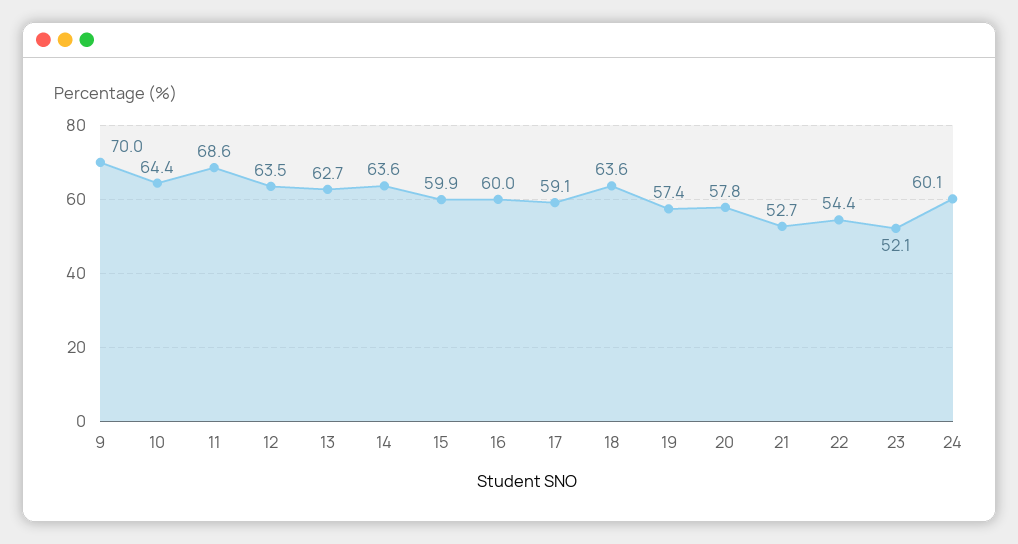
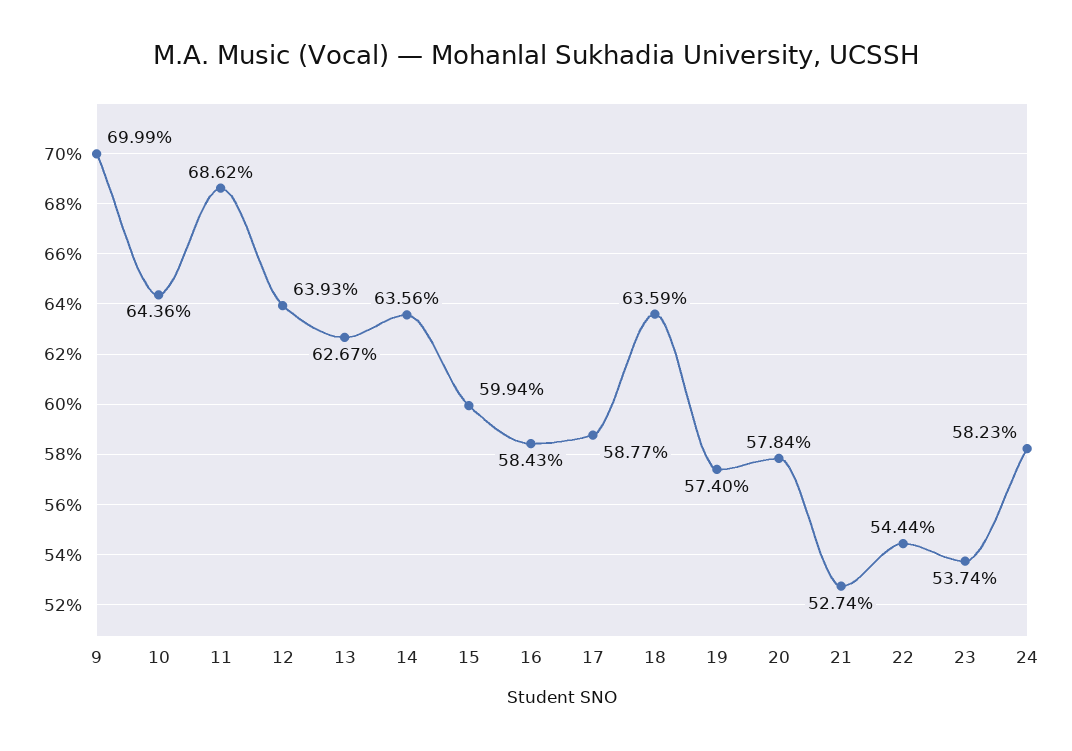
12: 63.5 -> 63.93
16: 60 -> 58.43
17: 59.1 -> 58.77
23: 52.1 -> 53.74
24: 60.1 -> 58.23

